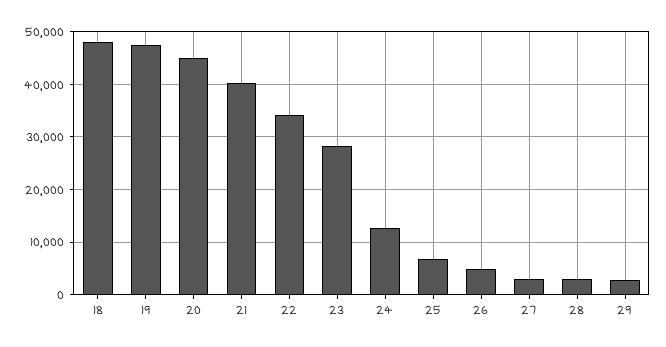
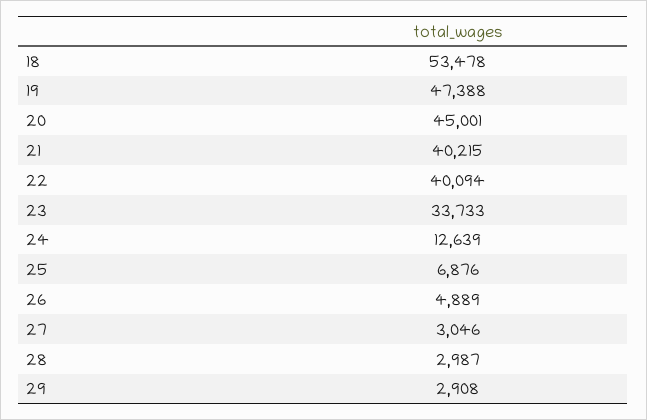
18: 48000 -> 53478
22: 34000 -> 40094
23: 28000 -> 33733

